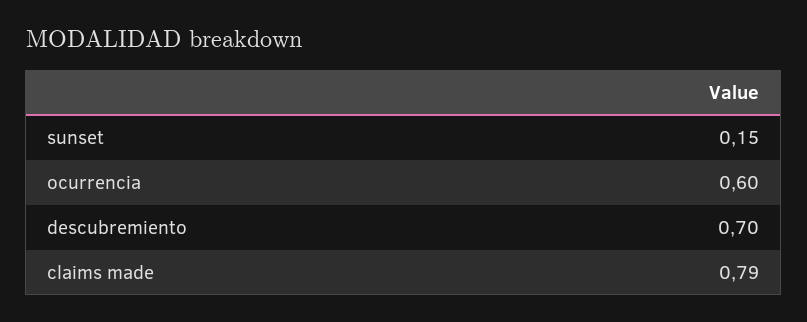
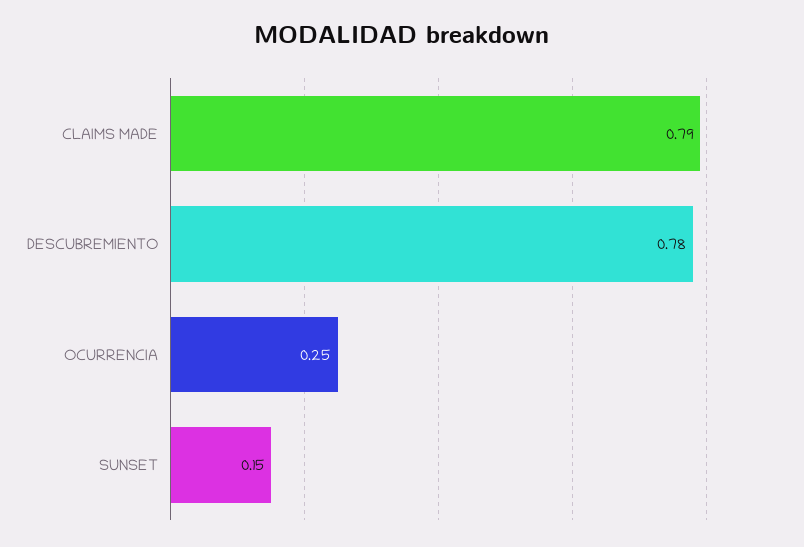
ocurrencia: 0.6 -> 0.25
descubremiento: 0.7 -> 0.78

